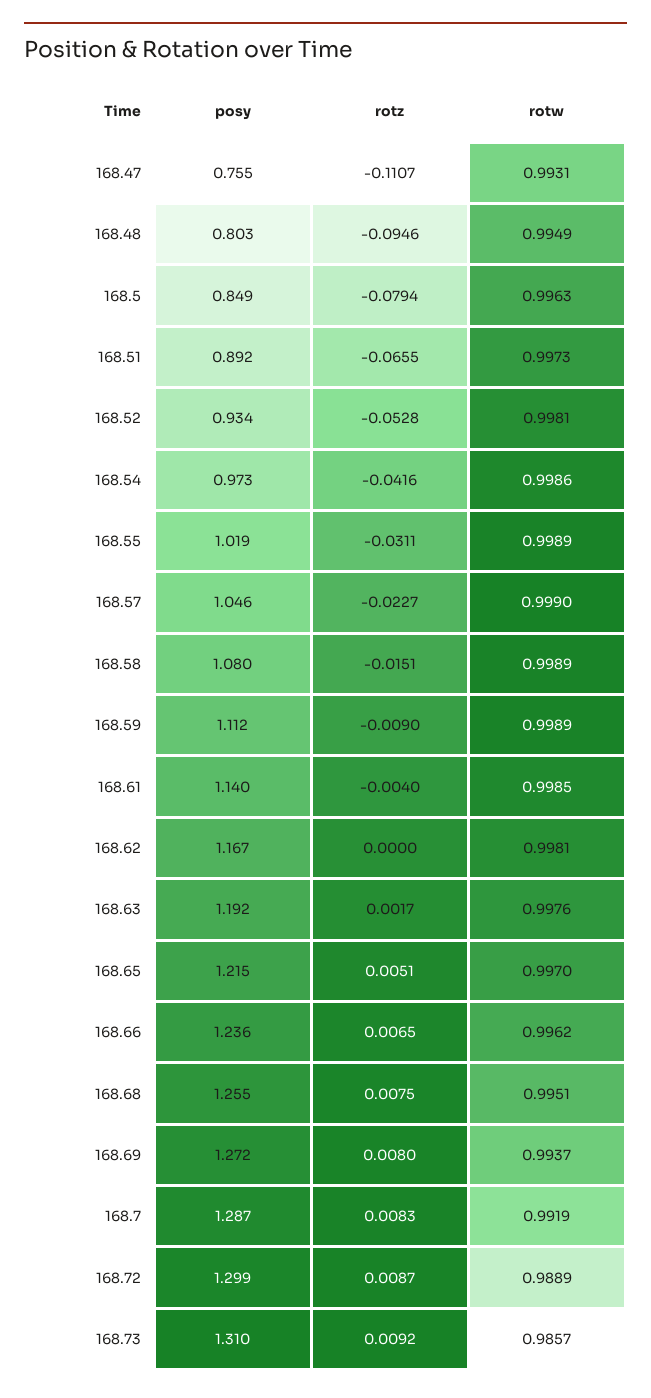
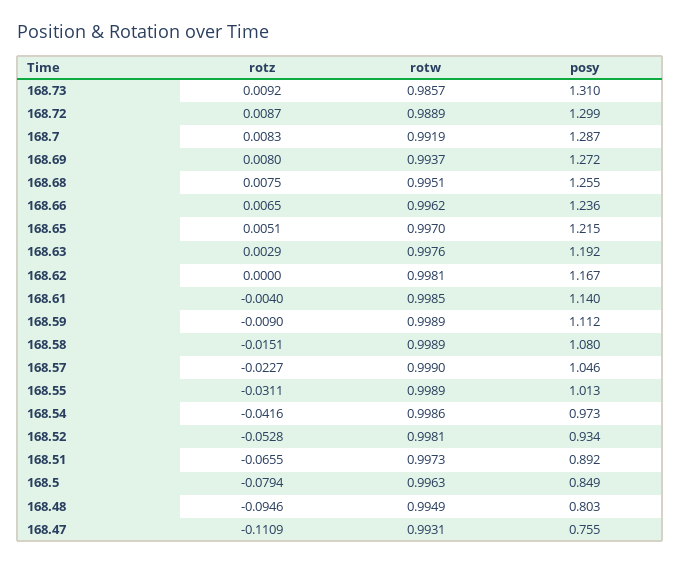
rotz, 168.47: -0.1107 -> -0.1109
posy, 168.55: 1.019 -> 1.013
rotz, 168.63: 0.0017 -> 0.0029

